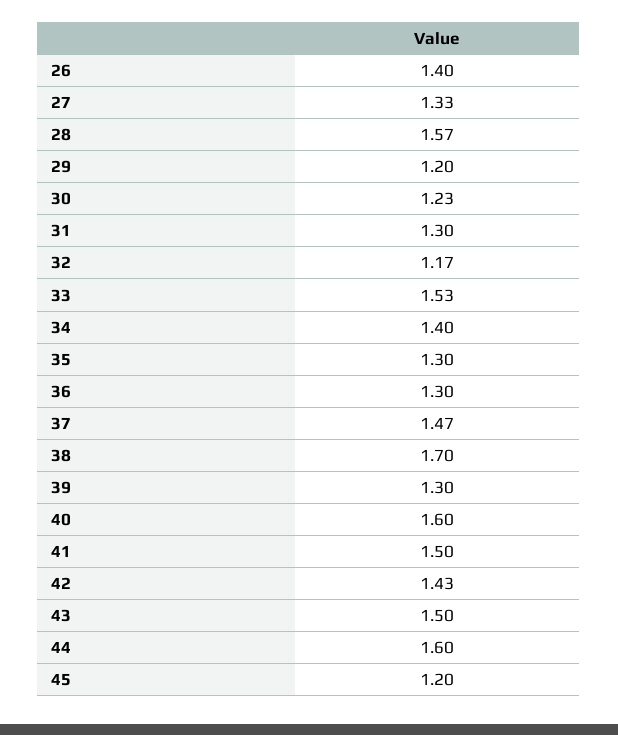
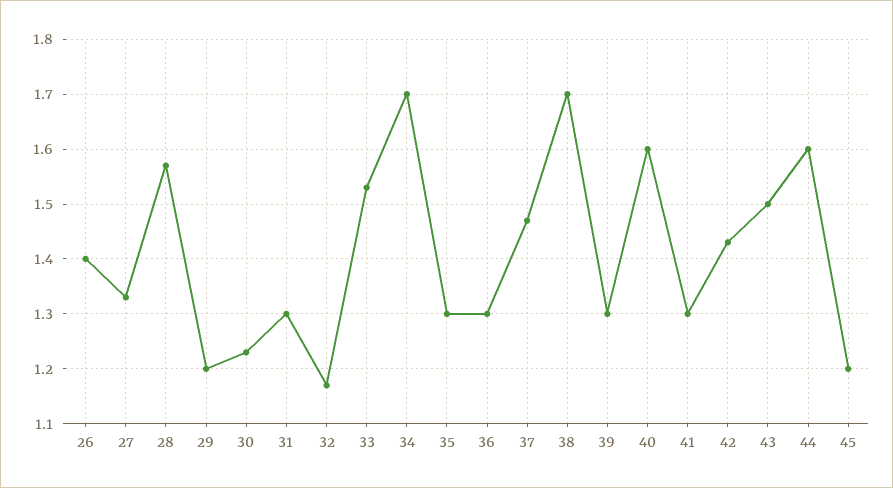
34: 1.4 -> 1.7
41: 1.5 -> 1.3

